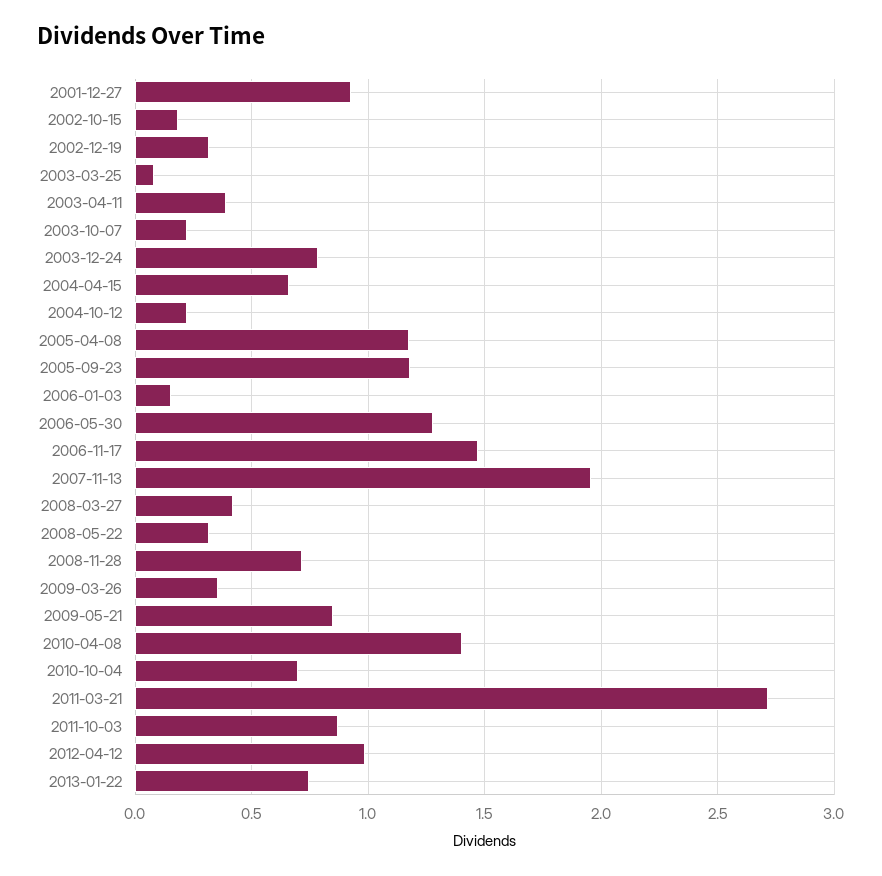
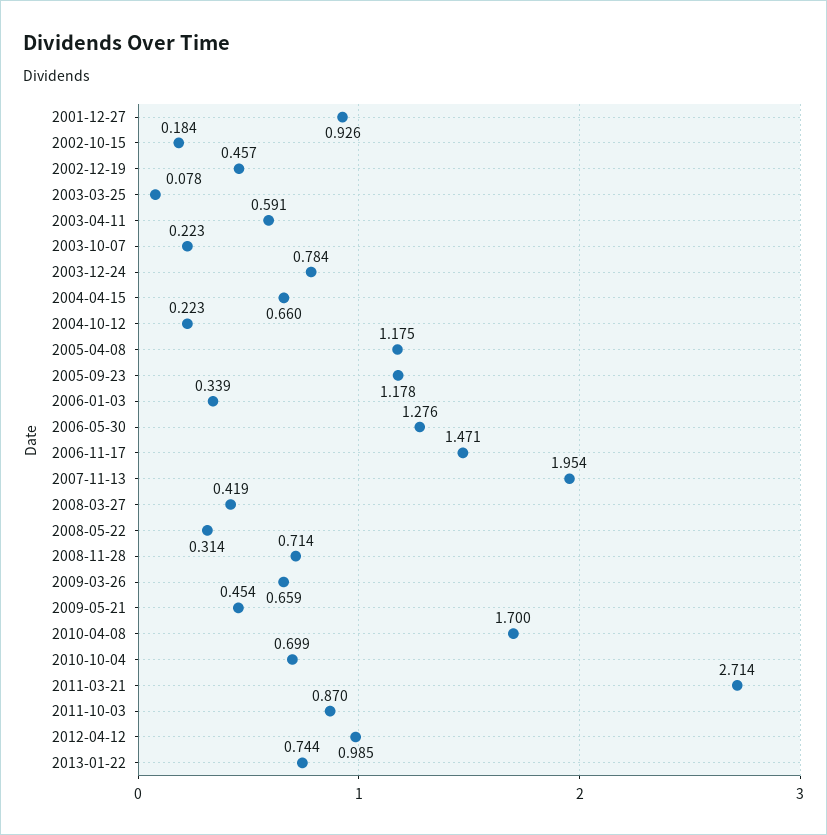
2002-12-19: 0.3 -> 0.457
2003-04-11: 0.4 -> 0.591
2006-01-03: 0.15 -> 0.339
2009-03-26: 0.35 -> 0.659
2009-05-21: 0.85 -> 0.454
2010-04-08: 1.4 -> 1.7

